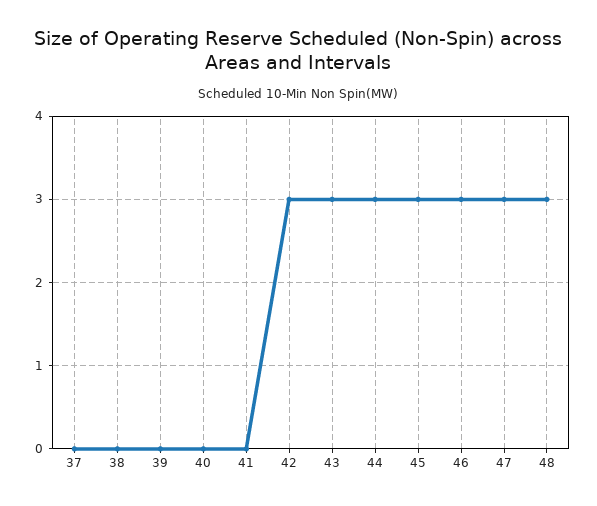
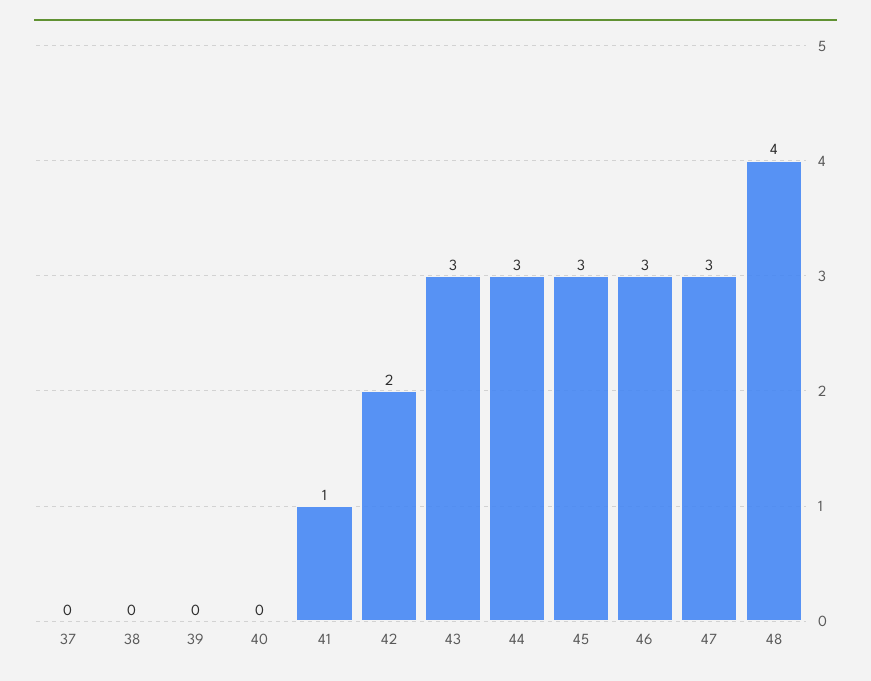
41: 0 -> 1
42: 3 -> 2
48: 3 -> 4

